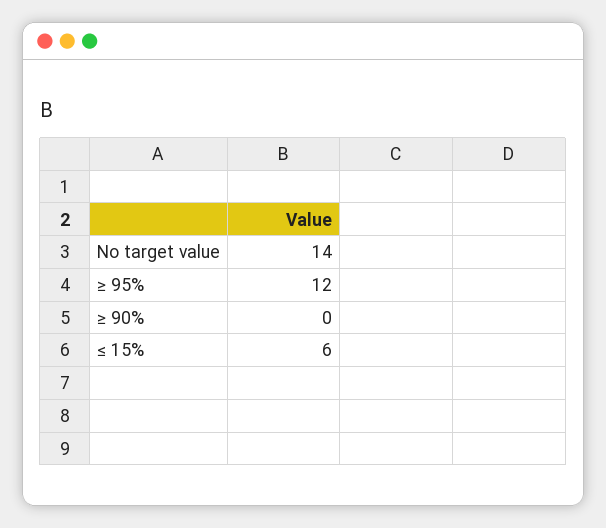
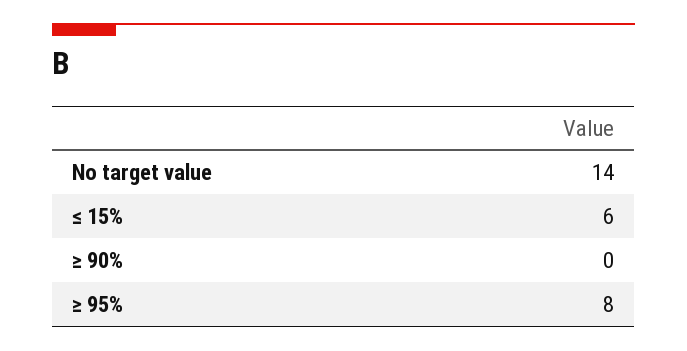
≥ 95%: 12 -> 8

